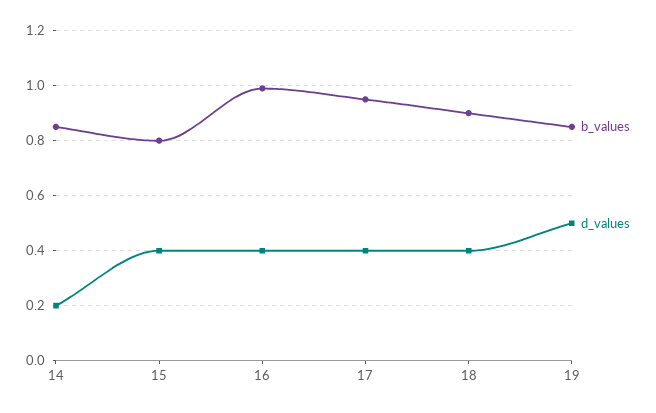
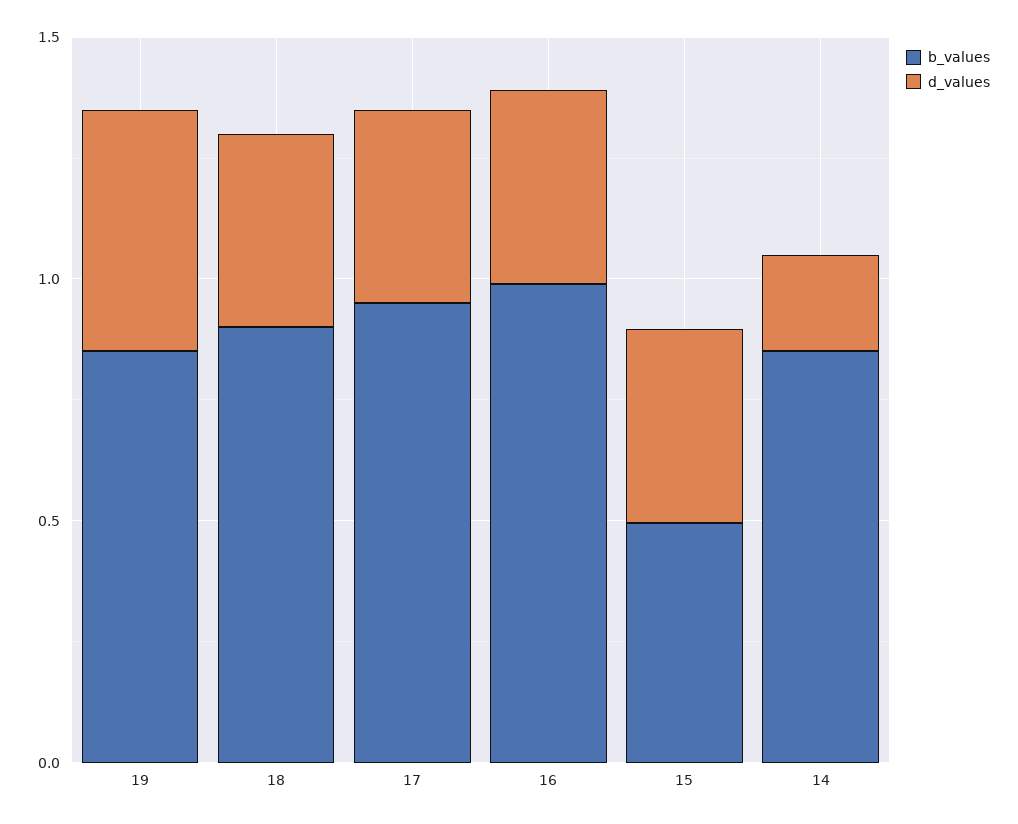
b_values, 15: 0.8 -> 0.5

